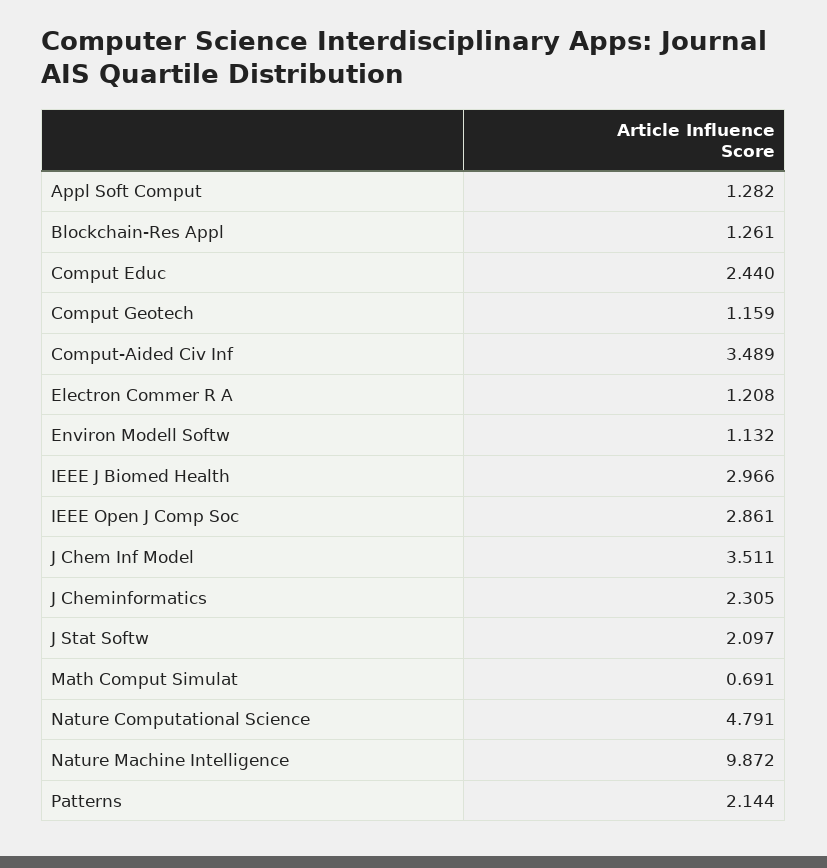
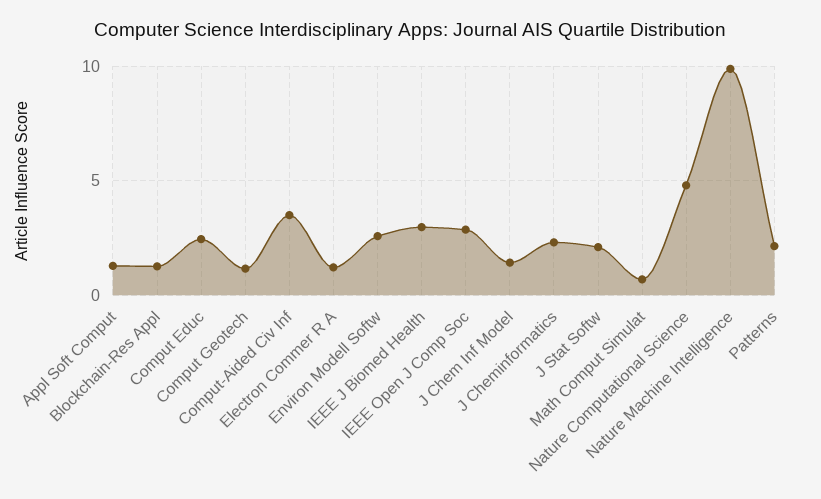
Environ Modell Softw: 1.132 -> 2.5
J Chem Inf Model: 3.511 -> 1.5

